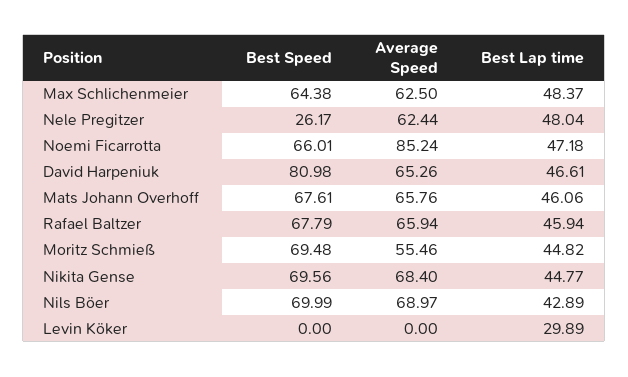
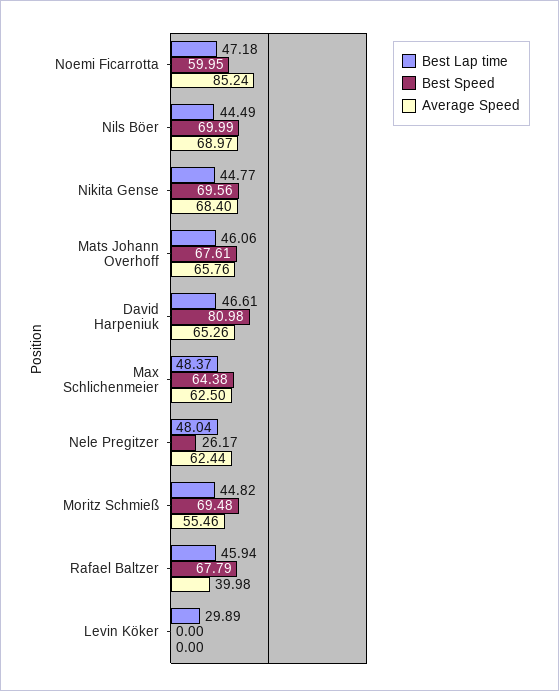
Best Speed, Noemi Ficarrotta: 66.01 -> 59.95
Average Speed, Rafael Baltzer: 65.94 -> 39.98
Best Lap time, Nils Böer: 42.89 -> 44.49

